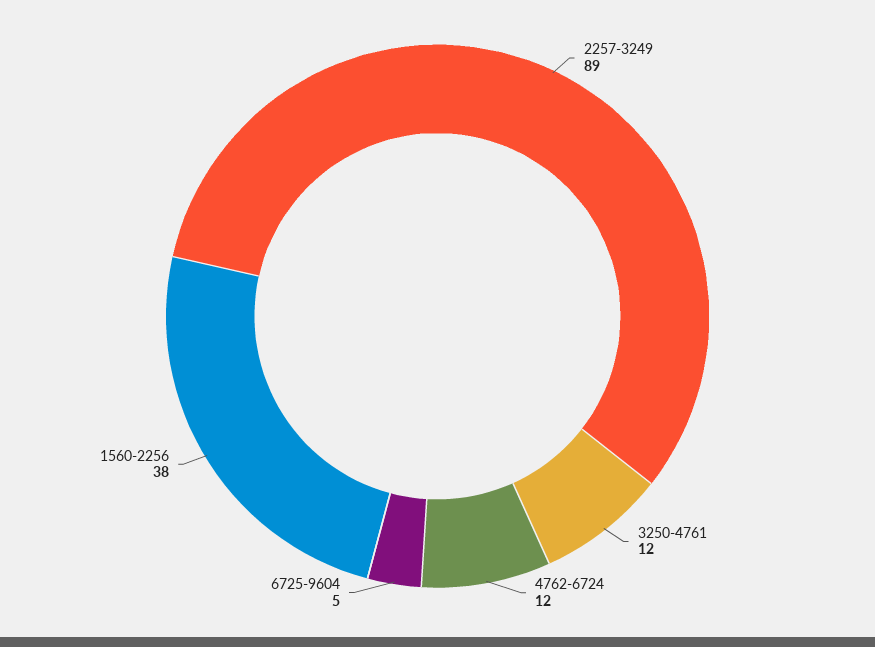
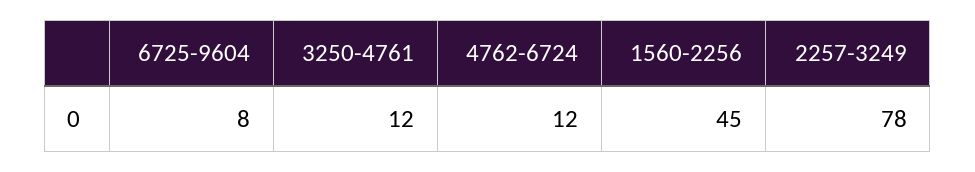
2257-3249: 89 -> 78
6725-9604: 5 -> 8
1560-2256: 38 -> 45

